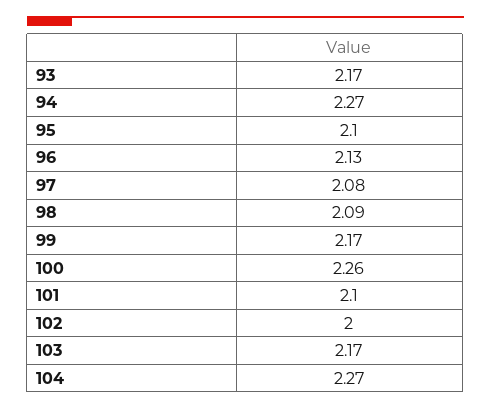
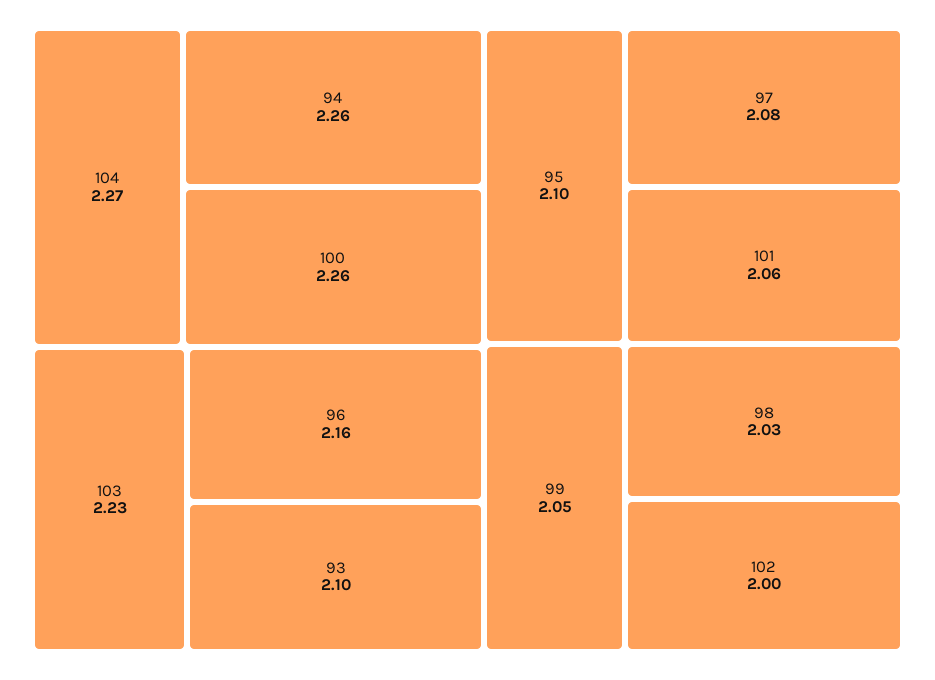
93: 2.17 -> 2.1
94: 2.27 -> 2.26
96: 2.13 -> 2.16
98: 2.09 -> 2.03
99: 2.17 -> 2.05
101: 2.1 -> 2.06
103: 2.17 -> 2.23

